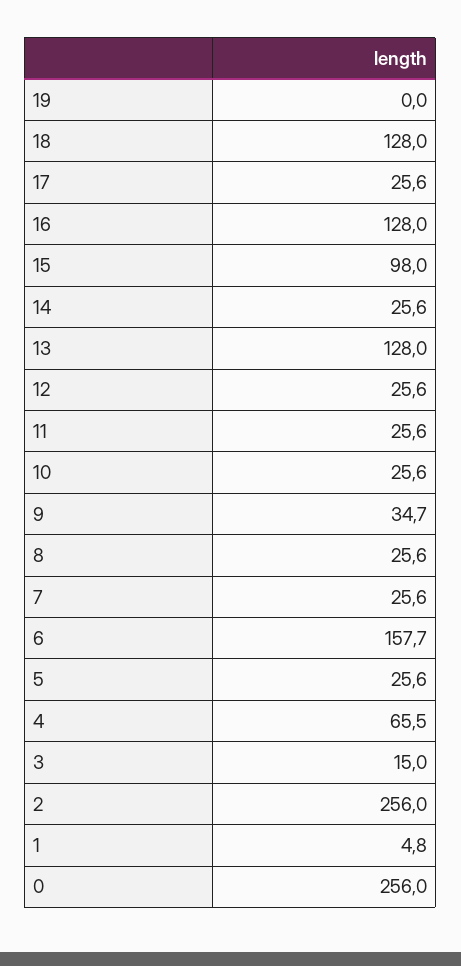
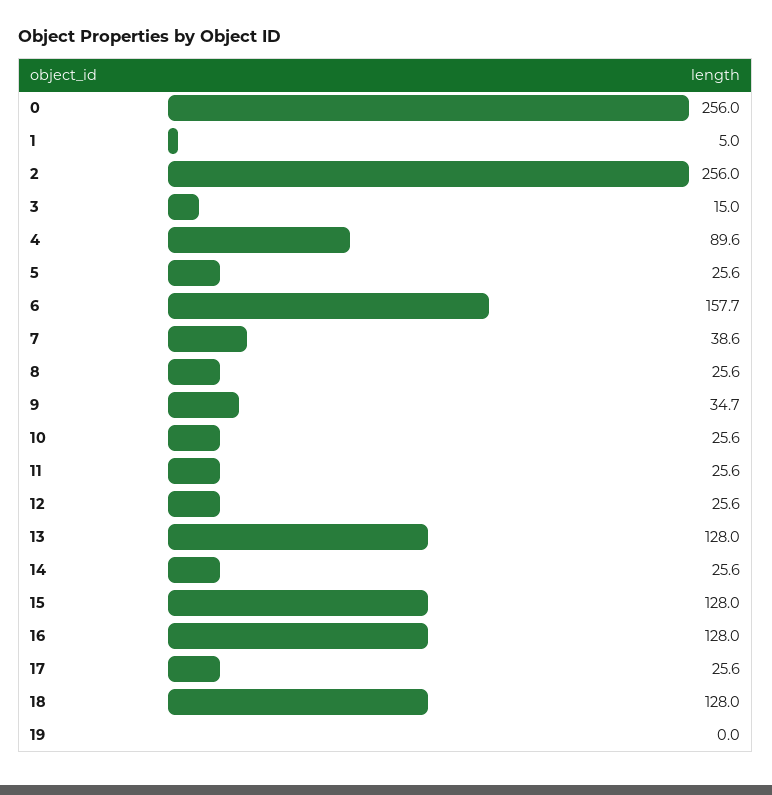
15: 98 -> 128
7: 25.6 -> 38.6
4: 65.5 -> 89.6
1: 4.8 -> 5

